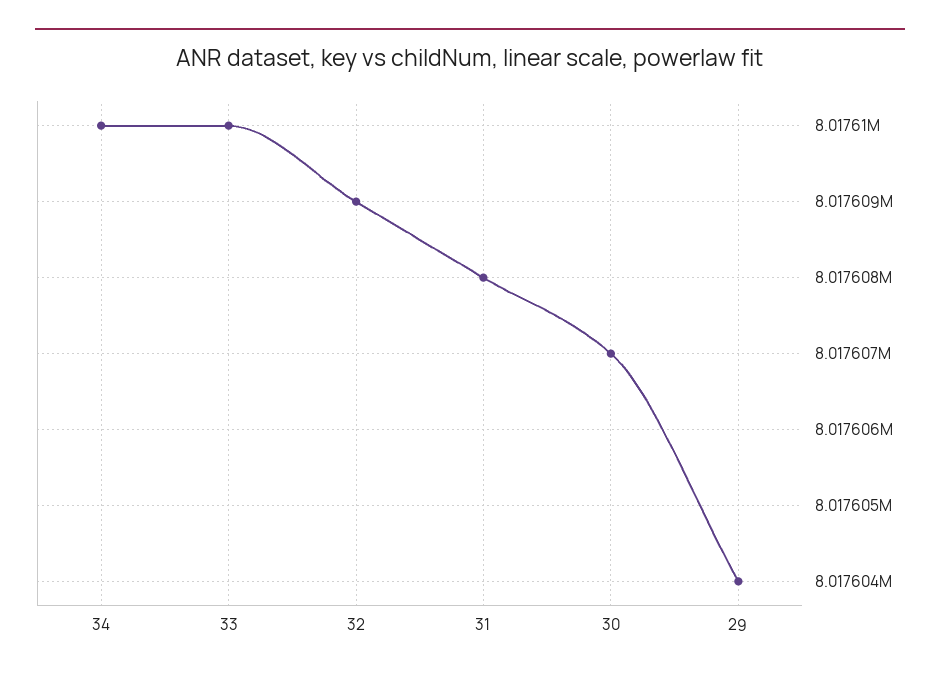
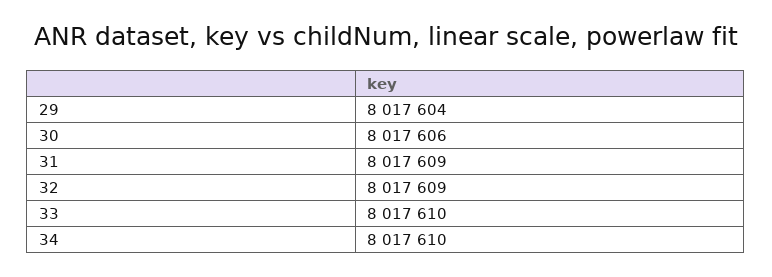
31: 8017608 -> 8017609
30: 8017607 -> 8017606

